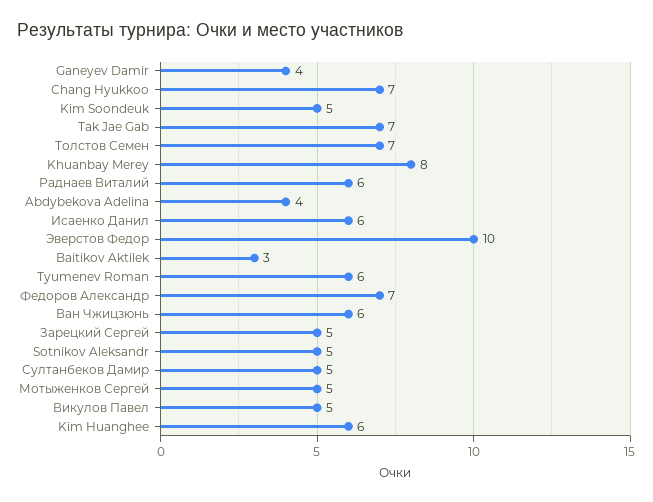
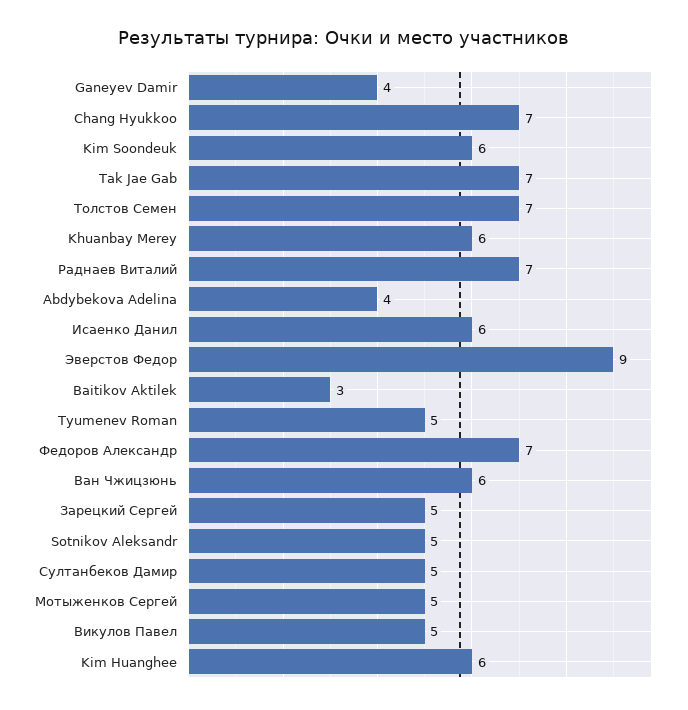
Kim Soondeuk: 5 -> 6
Khuanbay Merey: 8 -> 6
Раднаев Виталий: 6 -> 7
Эверстов Федор: 10 -> 9
Tyumenev Roman: 6 -> 5

